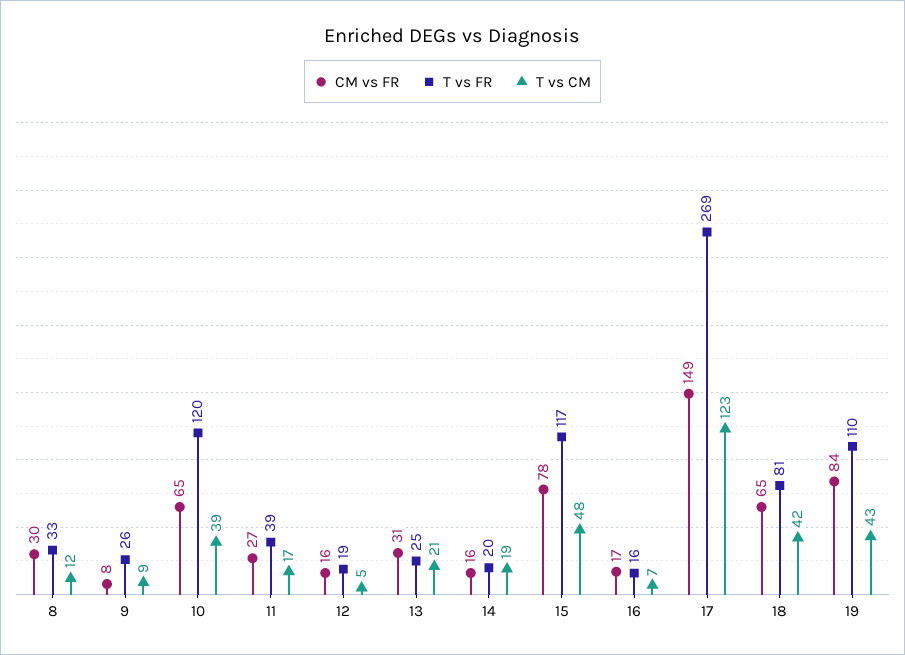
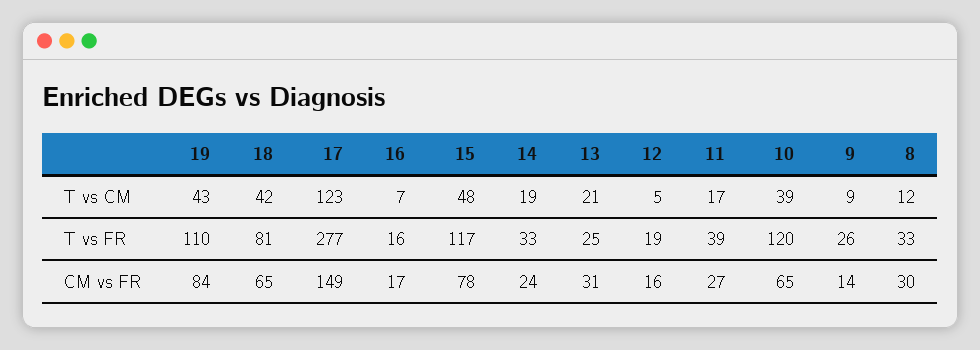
CM vs FR, 9: 8 -> 14
CM vs FR, 14: 16 -> 24
T vs FR, 14: 20 -> 33
T vs FR, 17: 269 -> 277

